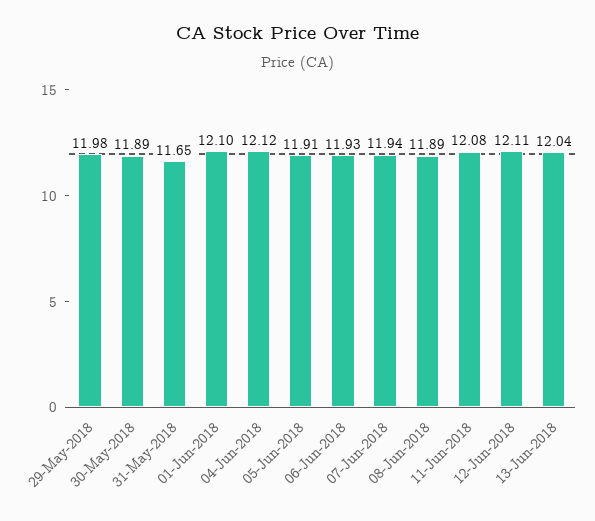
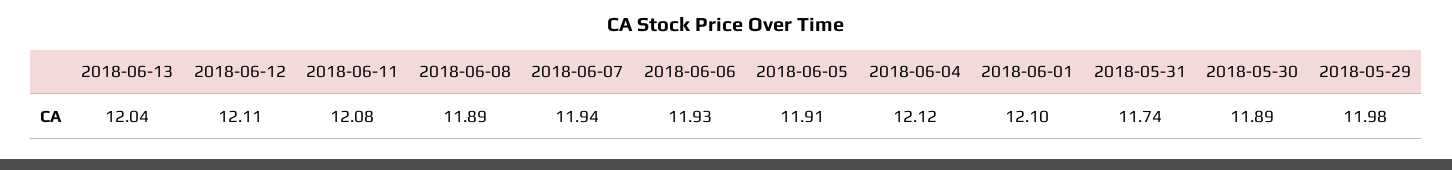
31-May-2018: 11.65 -> 11.74

